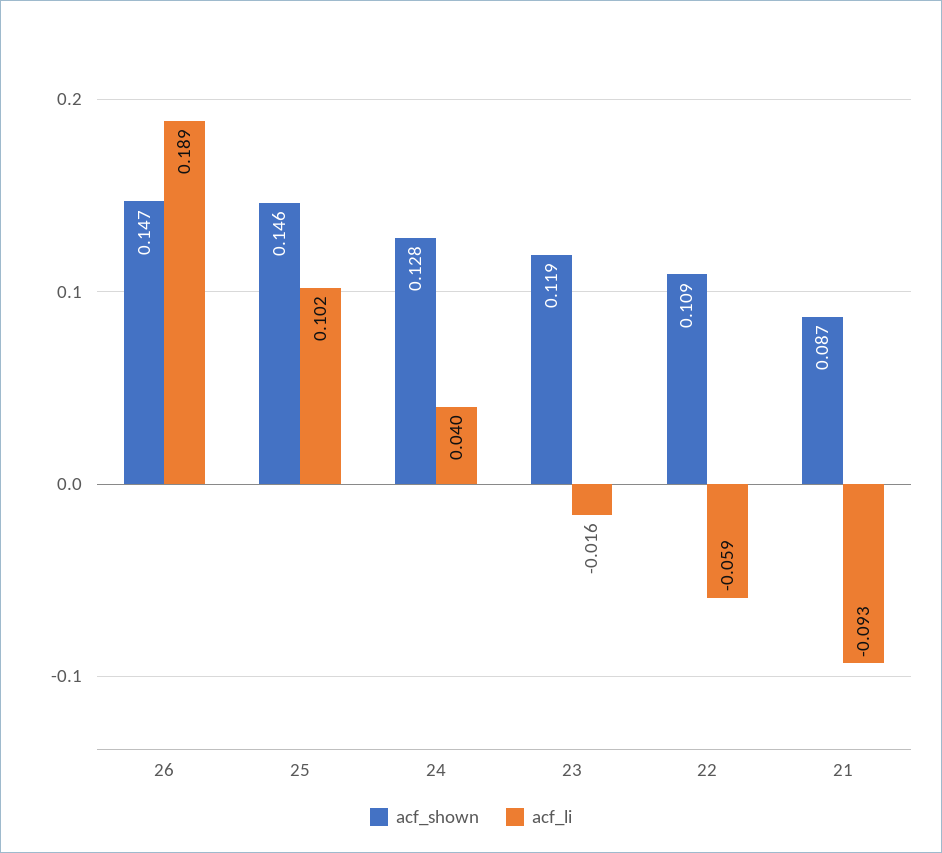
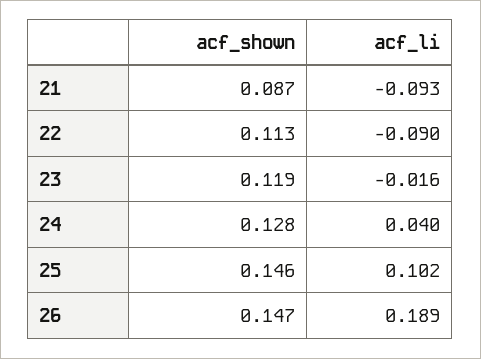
acf_shown, 22: 0.109 -> 0.113
acf_li, 22: -0.059 -> -0.09

